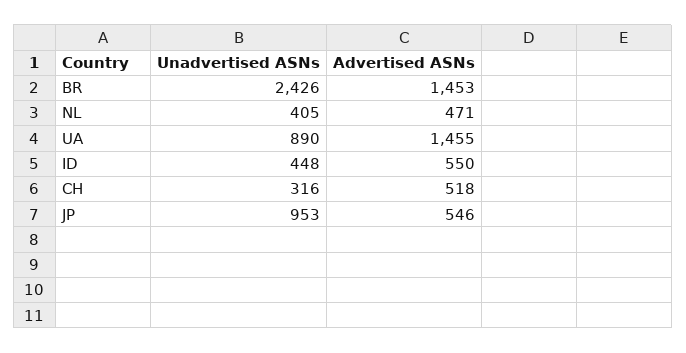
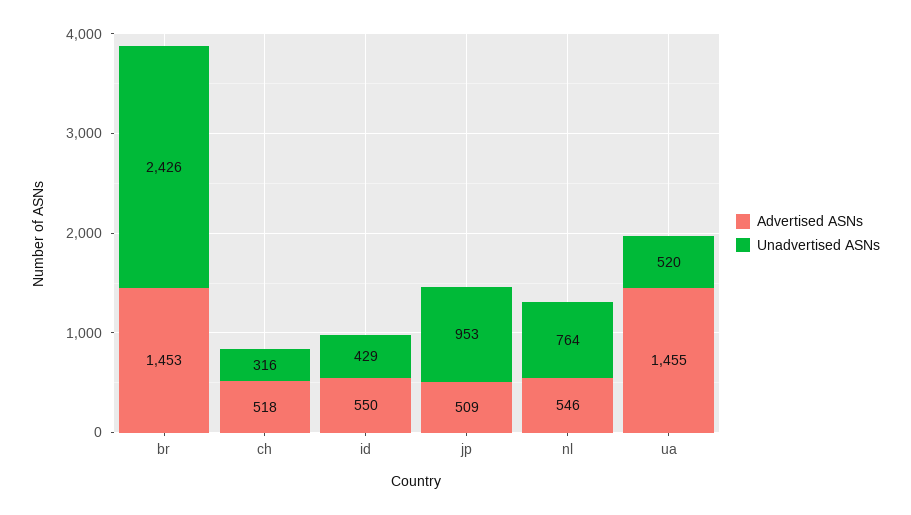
Unadvertised ASNs, NL: 405 -> 764
Advertised ASNs, NL: 471 -> 546
Unadvertised ASNs, UA: 890 -> 520
Unadvertised ASNs, ID: 448 -> 429
Advertised ASNs, JP: 546 -> 509

